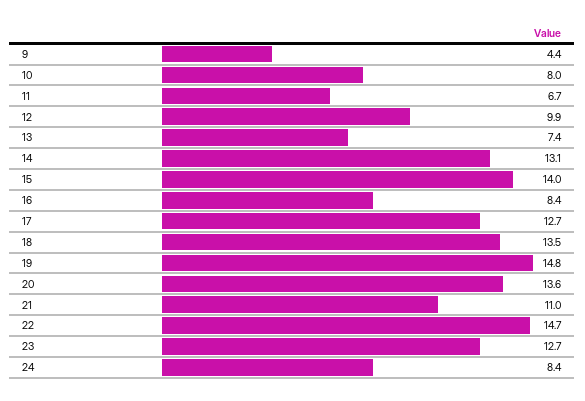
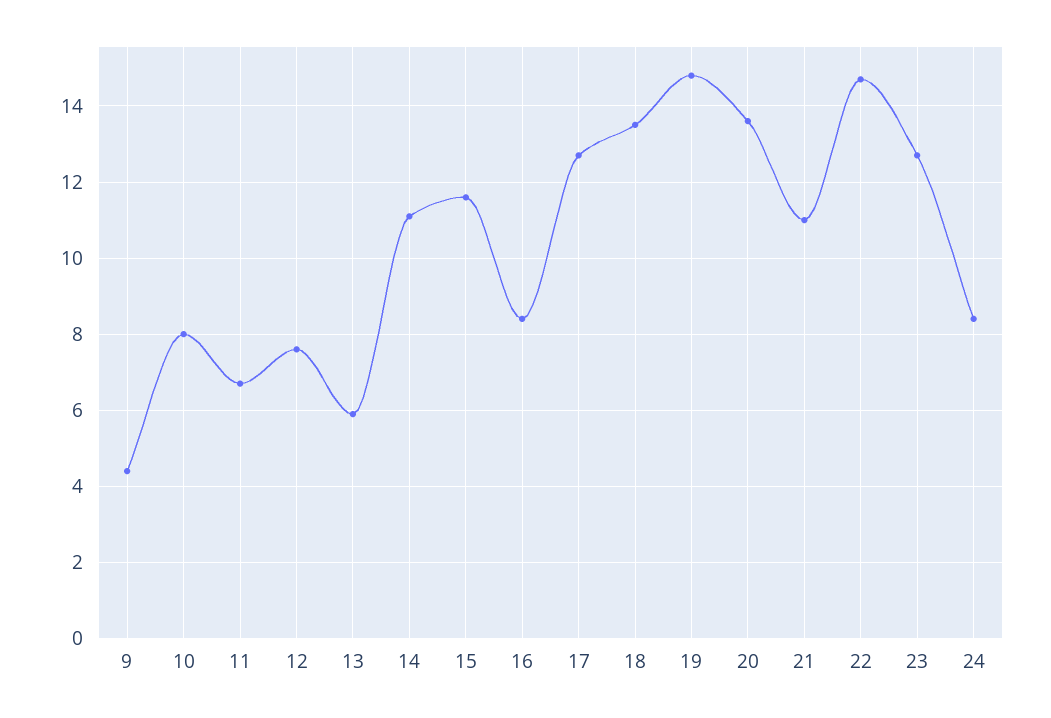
12: 9.9 -> 7.5
13: 7.4 -> 6
14: 13.1 -> 11
15: 14 -> 11.5

